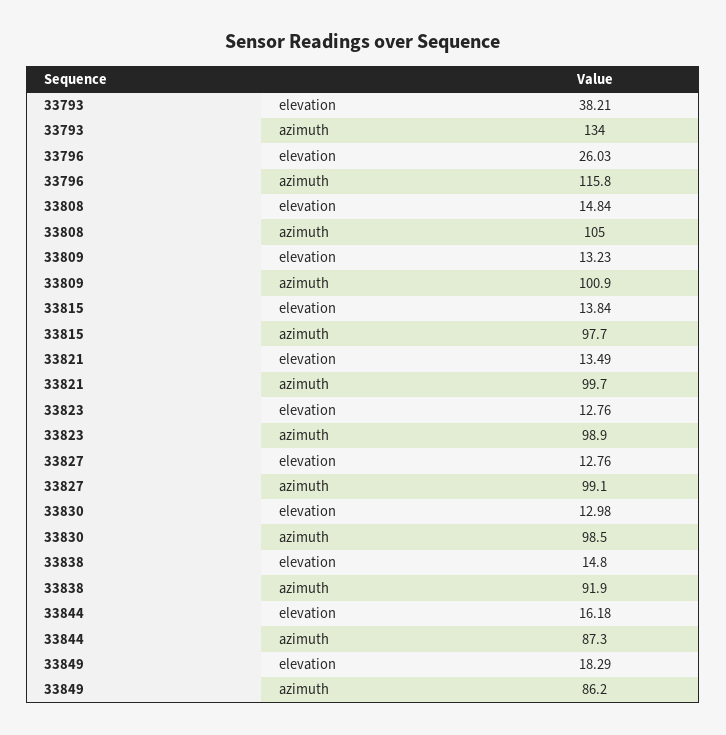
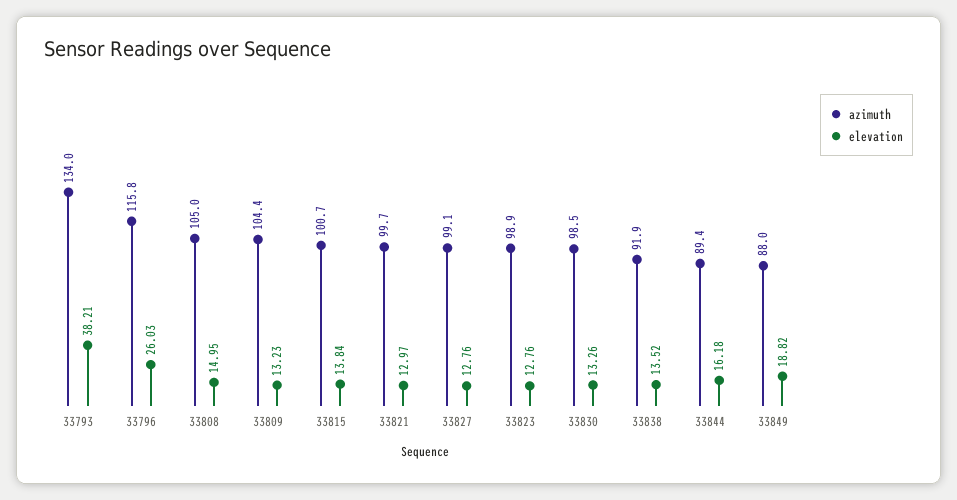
elevation, 33808: 14.84 -> 14.95
azimuth, 33809: 100.9 -> 104.4
azimuth, 33815: 97.7 -> 100.7
elevation, 33821: 13.49 -> 12.97
elevation, 33830: 12.98 -> 13.26
elevation, 33838: 14.8 -> 13.52
azimuth, 33844: 87.3 -> 89.4
elevation, 33849: 18.29 -> 18.82
azimuth, 33849: 86.2 -> 88

